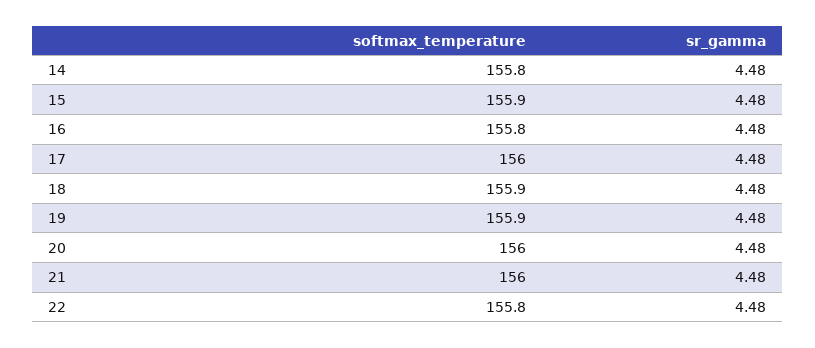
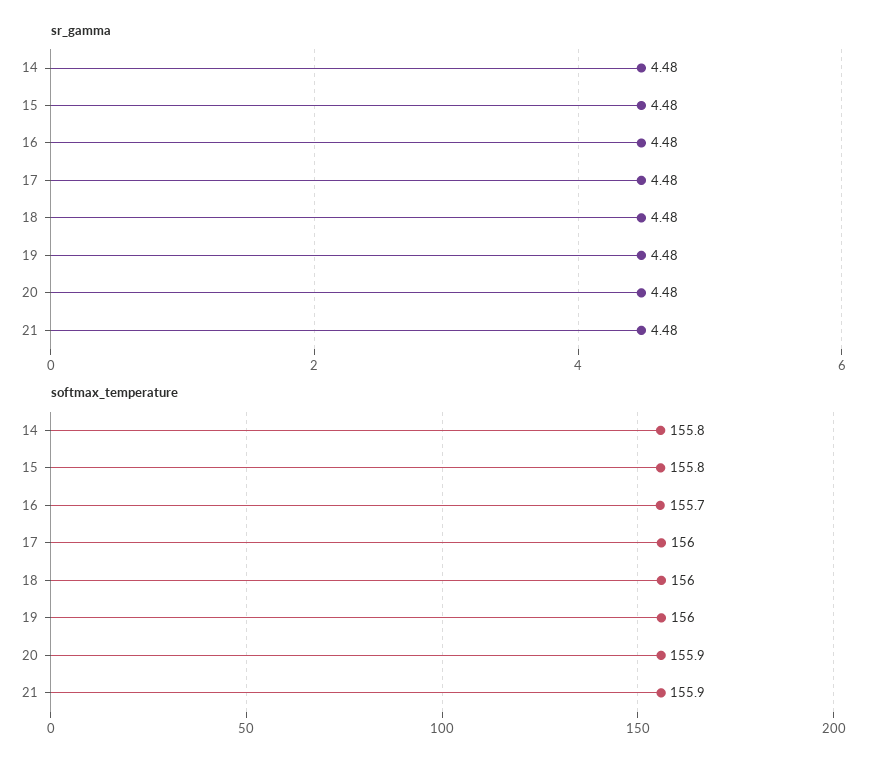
softmax_temperature, 15: 155.9 -> 155.8
softmax_temperature, 16: 155.8 -> 155.7
softmax_temperature, 18: 155.9 -> 156
softmax_temperature, 19: 155.9 -> 156
softmax_temperature, 20: 156 -> 155.9
softmax_temperature, 21: 156 -> 155.9
softmax_temperature, 22: 155.8 -> none
sr_gamma, 22: 4.48 -> none

